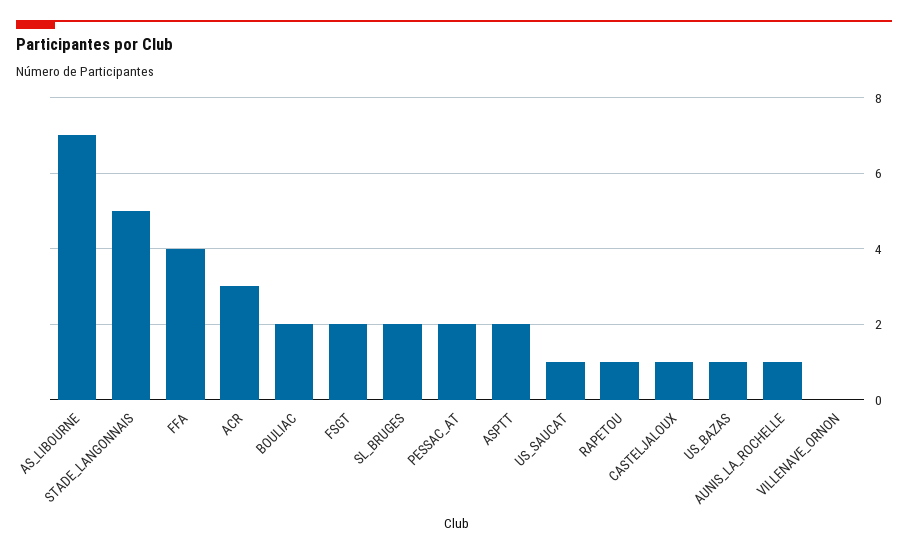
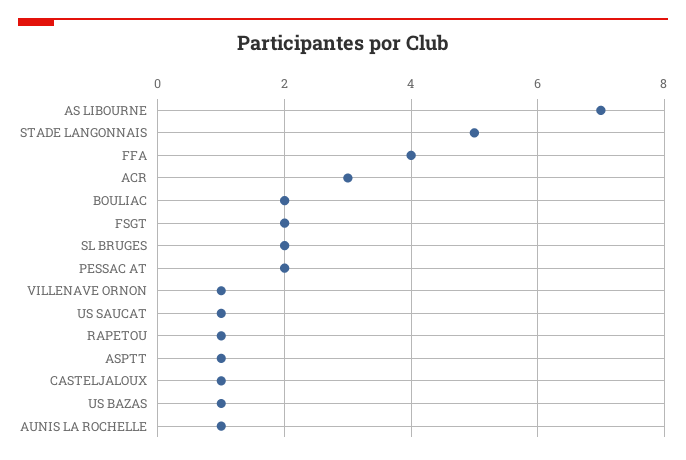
ASPTT: 2 -> 1
VILLENAVE_ORNON: 0 -> 1

